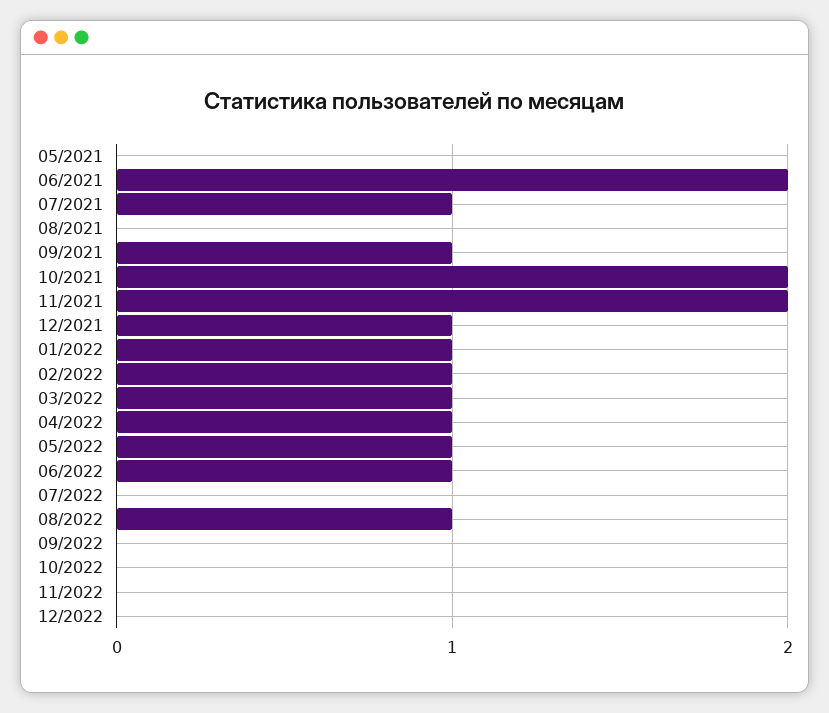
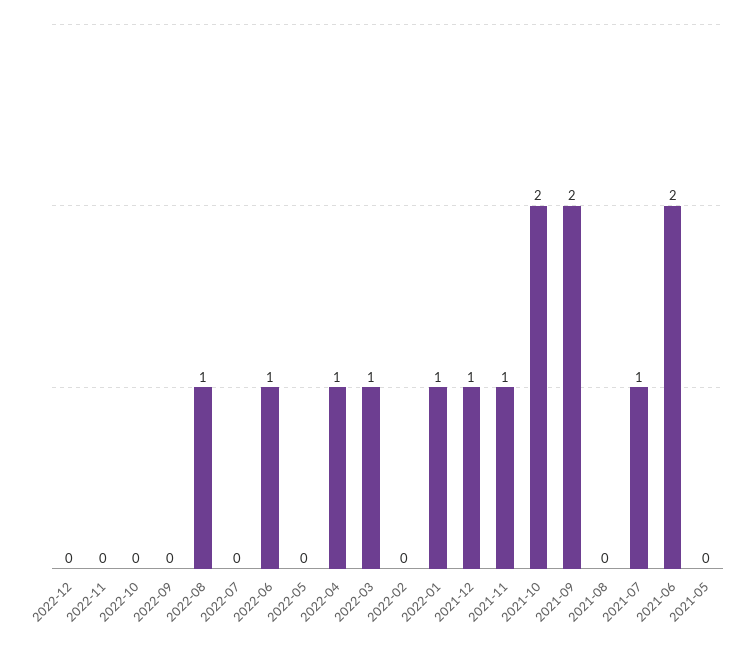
09/2021: 1 -> 2
11/2021: 2 -> 1
02/2022: 1 -> 0
05/2022: 1 -> 0

